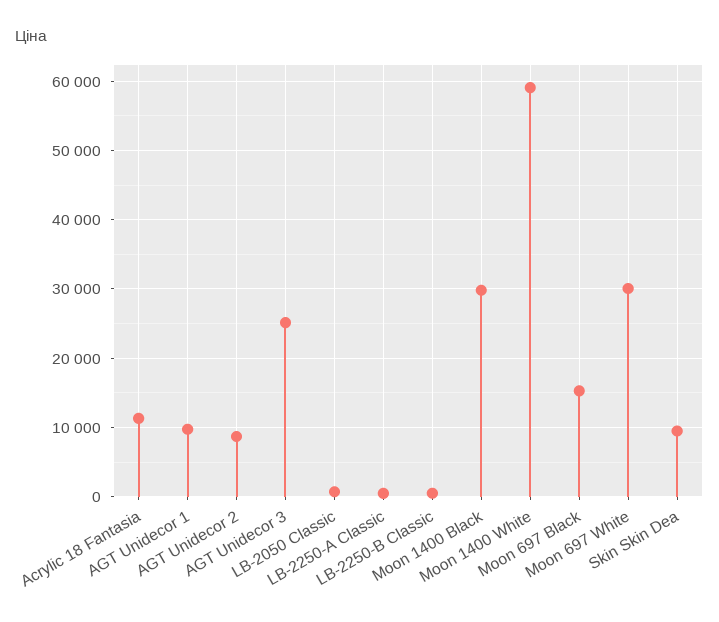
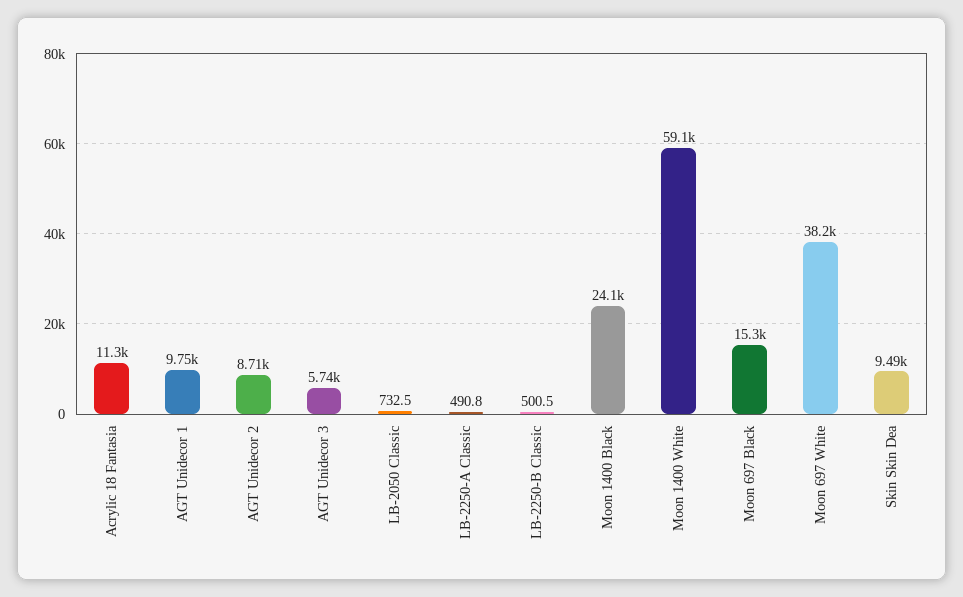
AGT Unidecor 3: 25000 -> 5740
Moon 1400 Black: 30000 -> 24100
Moon 697 White: 30000 -> 38200

